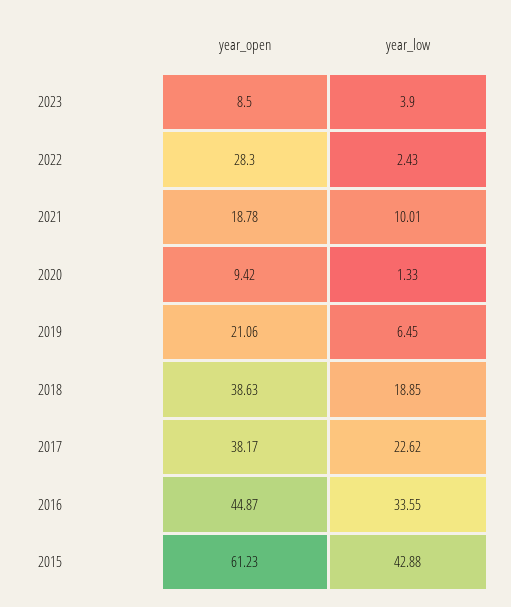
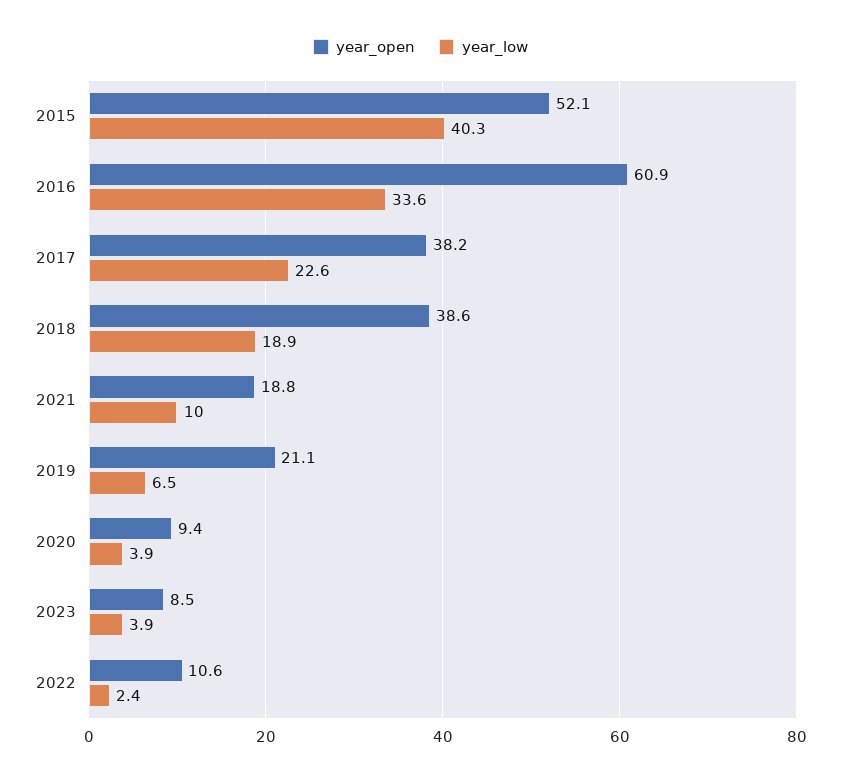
year_open, 2022: 28.3 -> 10.6
year_low, 2020: 1.33 -> 3.9
year_open, 2016: 44.87 -> 60.9
year_open, 2015: 61.23 -> 52.1
year_low, 2015: 42.88 -> 40.3

